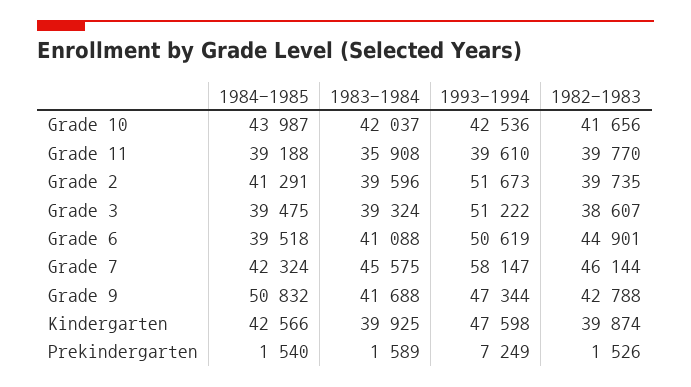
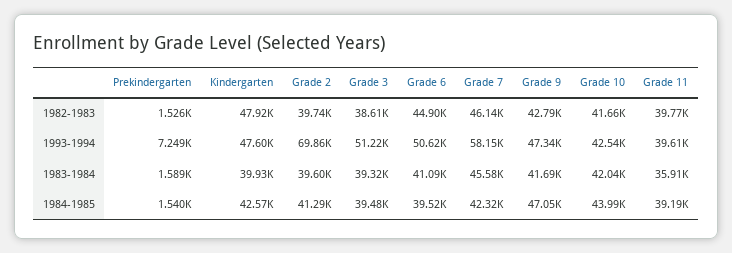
1993-1994, Grade 2: 51673 -> 69860
1984-1985, Grade 9: 50832 -> 47050
1982-1983, Kindergarten: 39874 -> 47920

